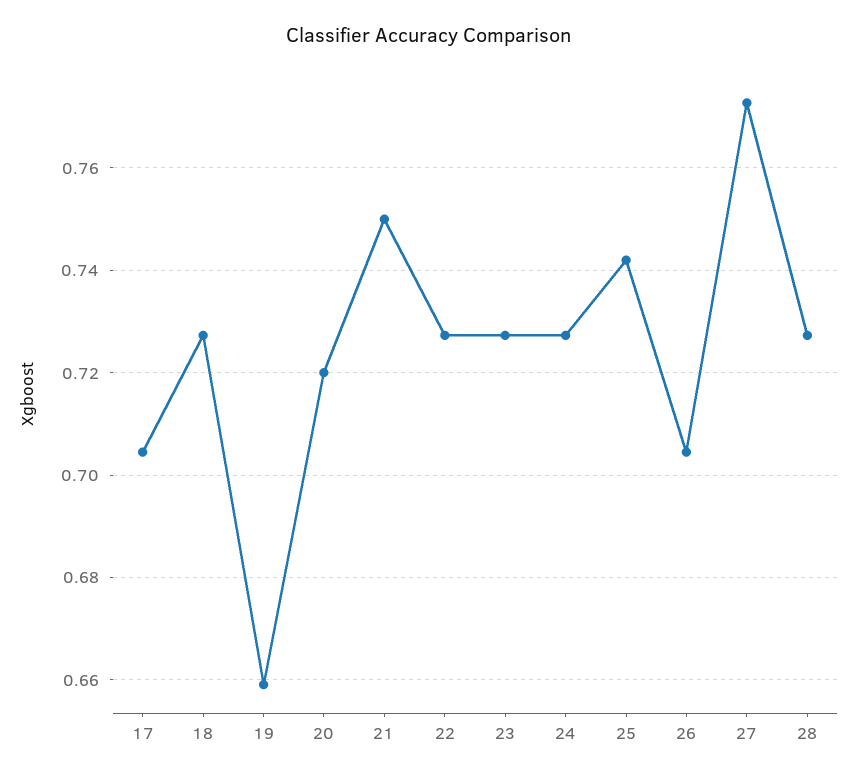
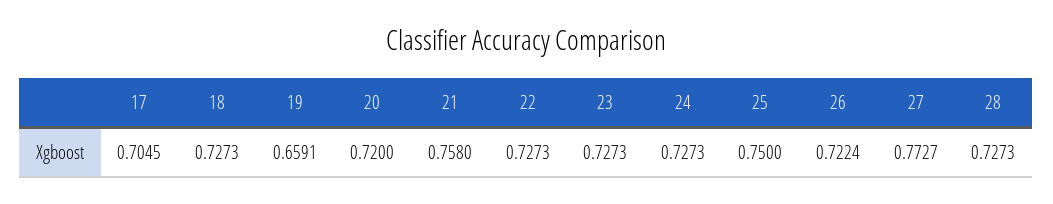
21: 0.75 -> 0.758
25: 0.742 -> 0.75
26: 0.704 -> 0.7224

